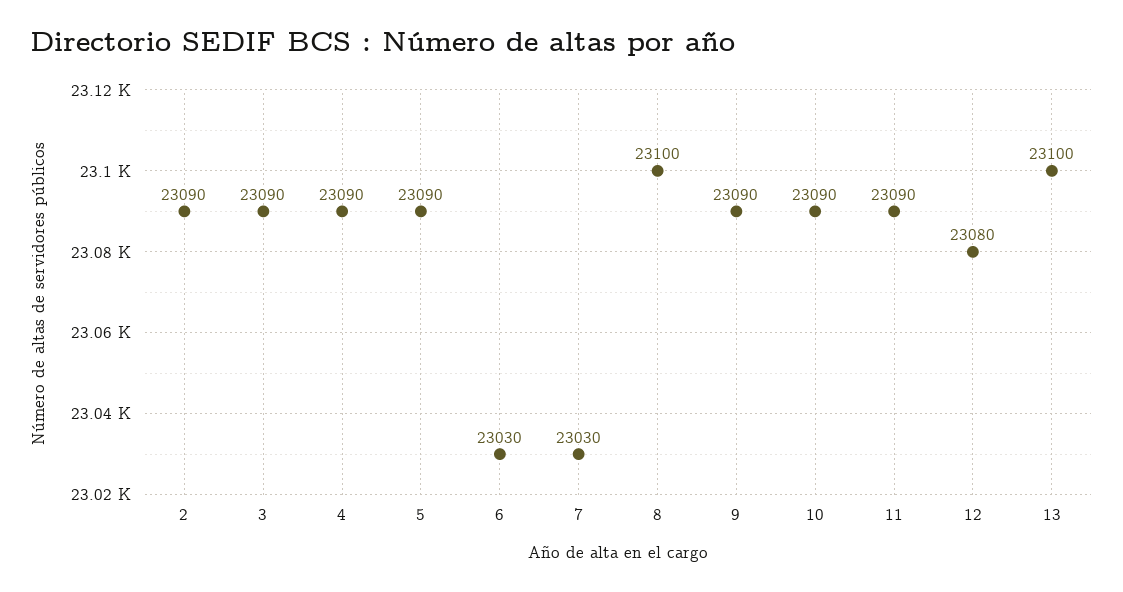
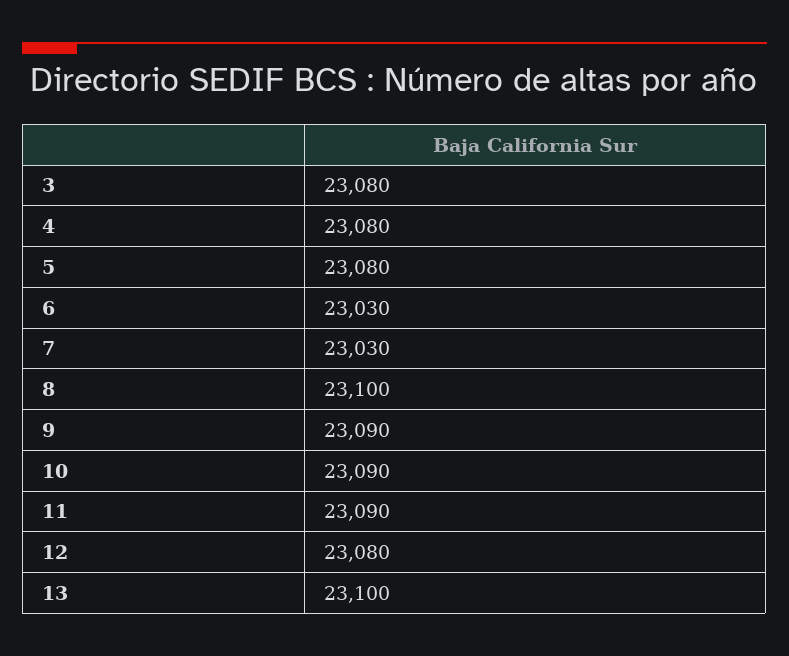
2: 23090 -> none
3: 23090 -> 23080
4: 23090 -> 23080
5: 23090 -> 23080

